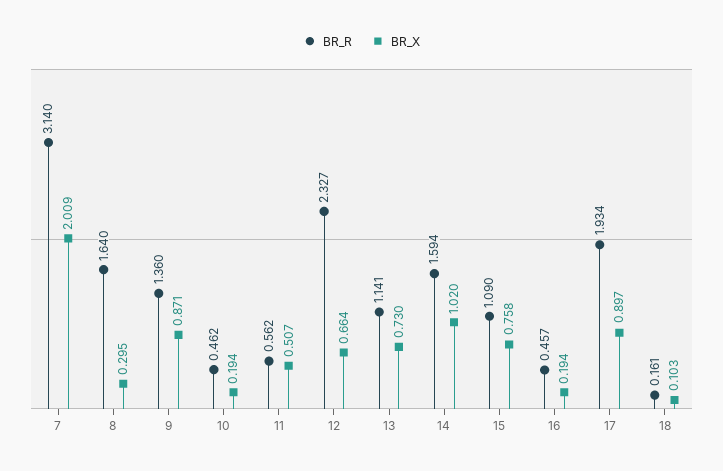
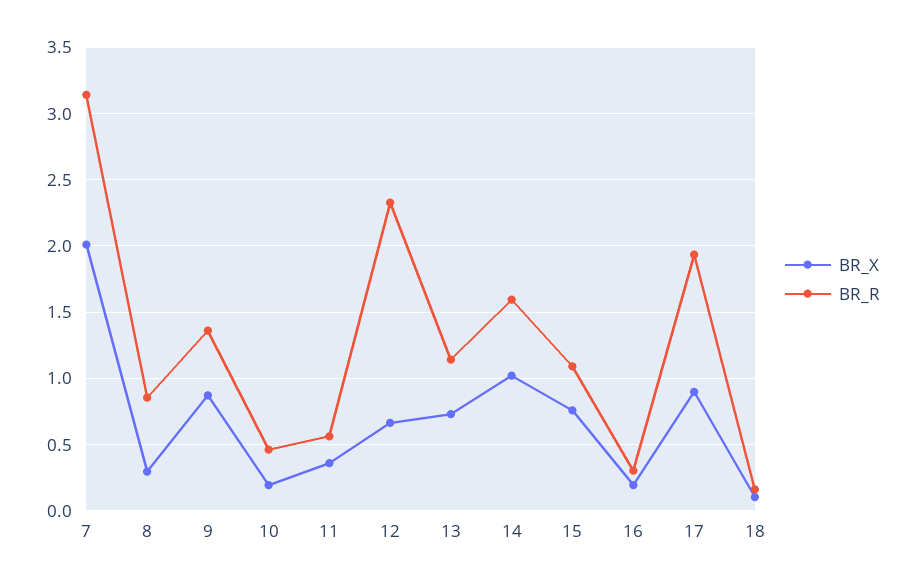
BR_R, 8: 1.64 -> 0.85
BR_X, 11: 0.507 -> 0.35
BR_R, 16: 0.457 -> 0.3

